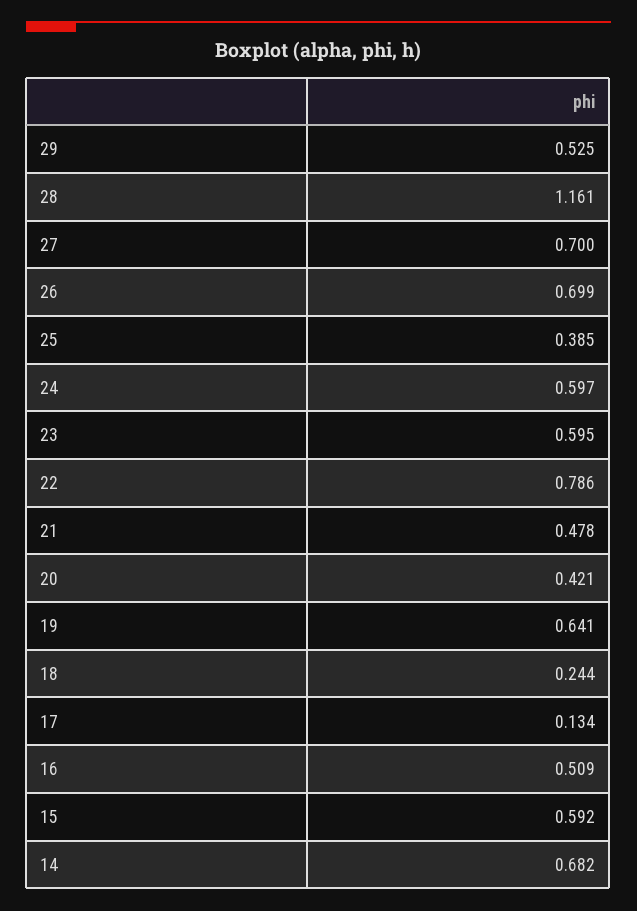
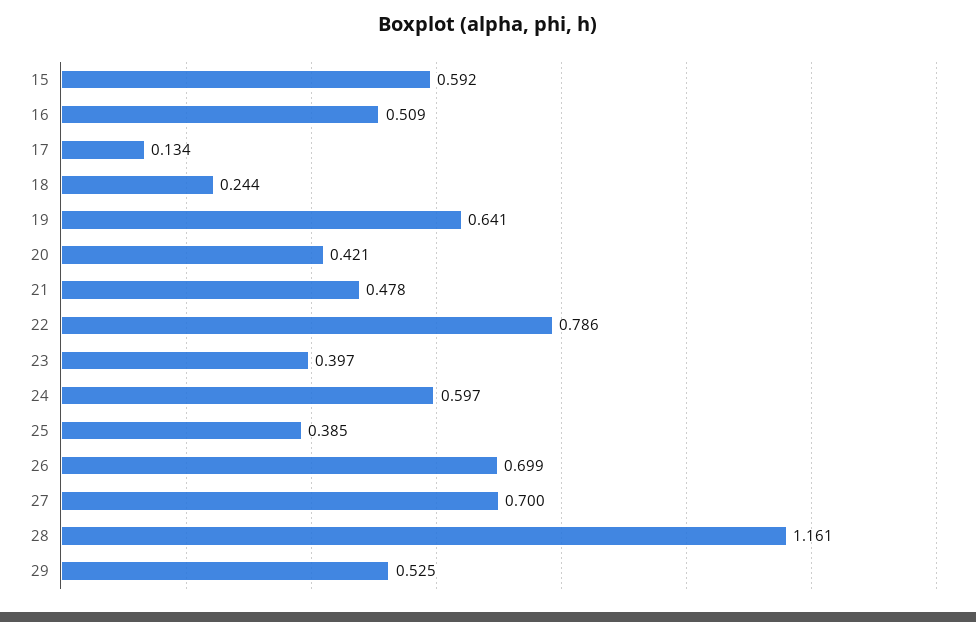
23: 0.595 -> 0.397
14: 0.682 -> none

